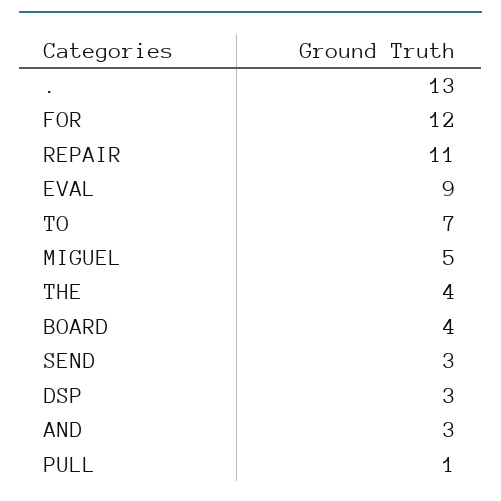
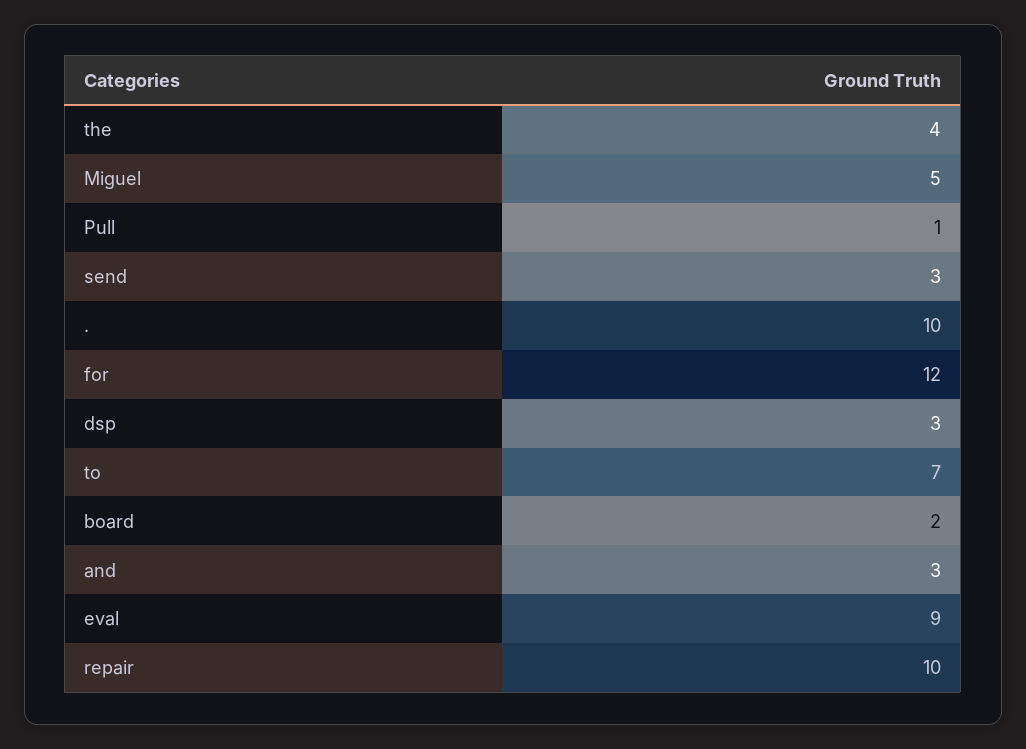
.: 13 -> 10
REPAIR: 11 -> 10
BOARD: 4 -> 2

